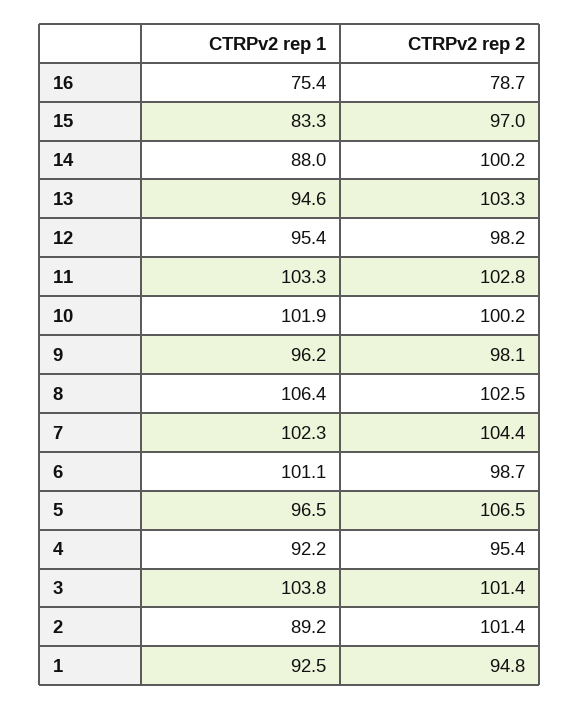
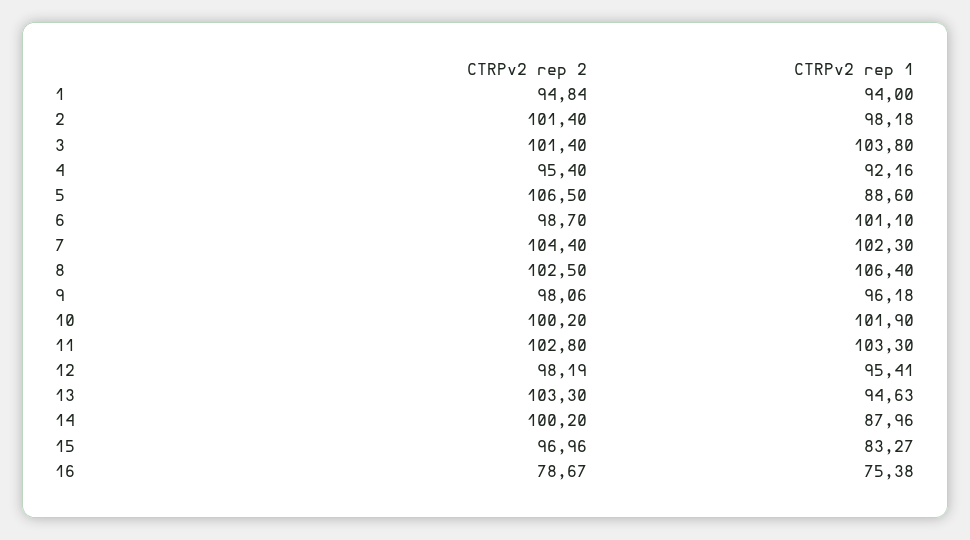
CTRPv2 rep 1, 5: 96.5 -> 88.6
CTRPv2 rep 1, 2: 89.2 -> 98.18
CTRPv2 rep 1, 1: 92.5 -> 94

